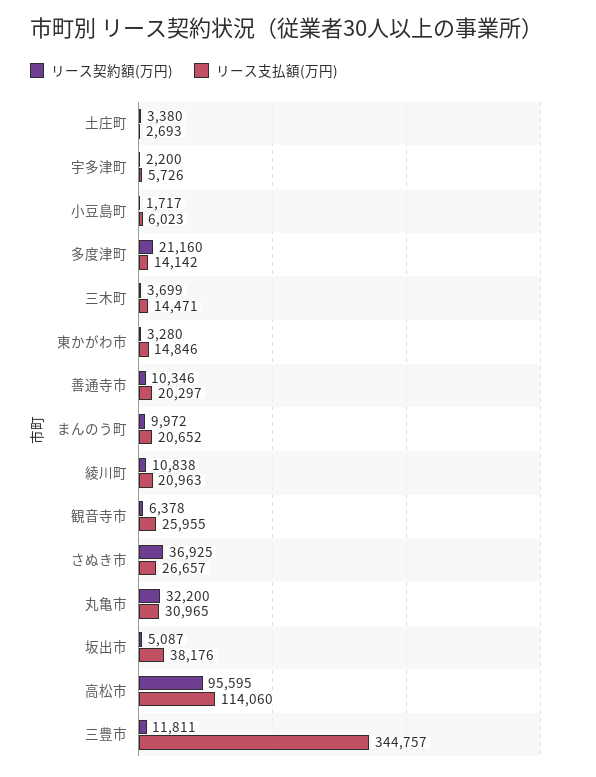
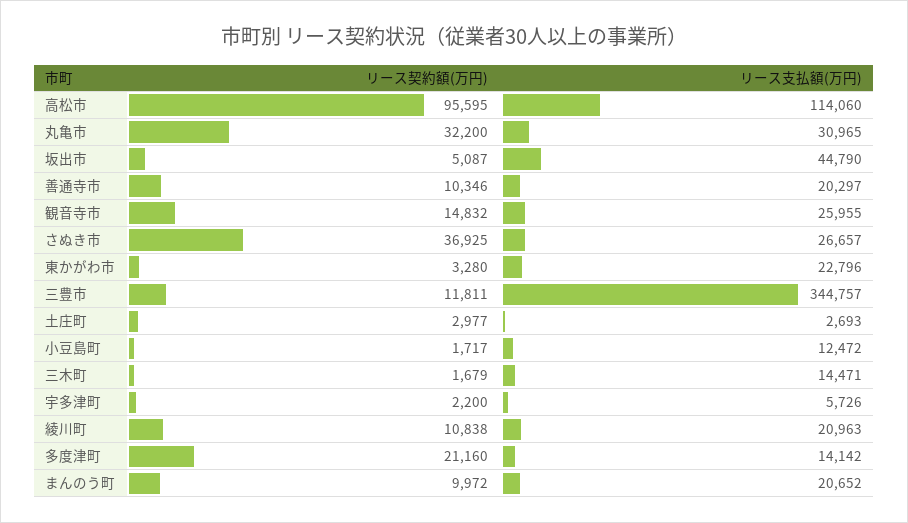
リース契約額(万円), 土庄町: 3380 -> 2977
リース支払額(万円), 小豆島町: 6023 -> 12472
リース契約額(万円), 三木町: 3699 -> 1679
リース支払額(万円), 東かがわ市: 14846 -> 22796
リース契約額(万円), 観音寺市: 6378 -> 14832
リース支払額(万円), 坂出市: 38176 -> 44790

